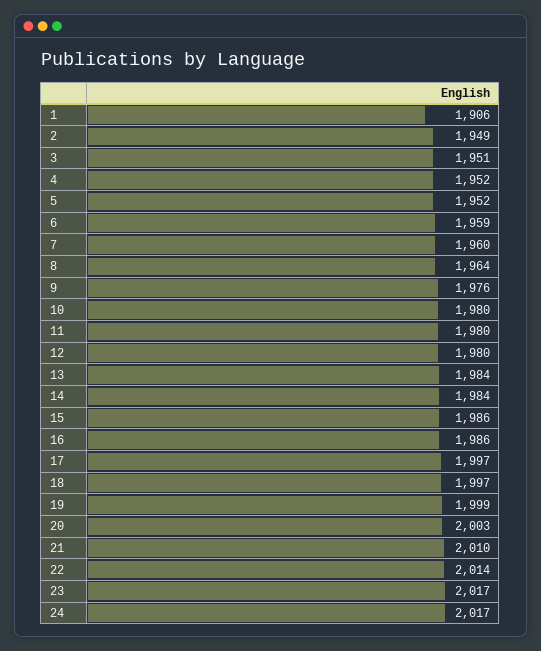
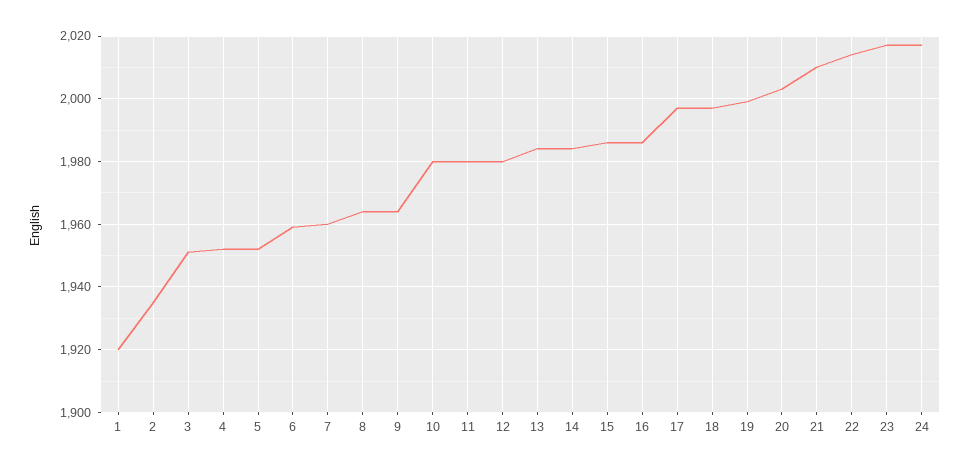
1: 1906 -> 1920
2: 1949 -> 1935
9: 1976 -> 1965

